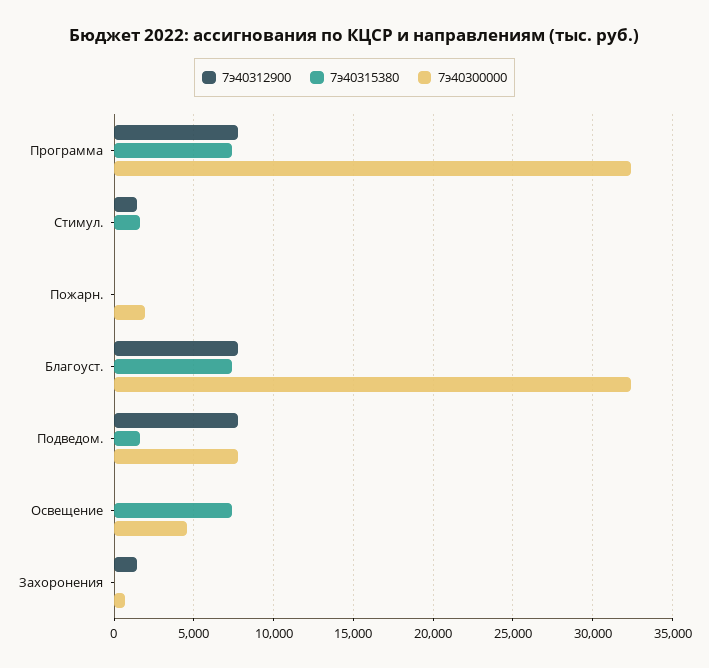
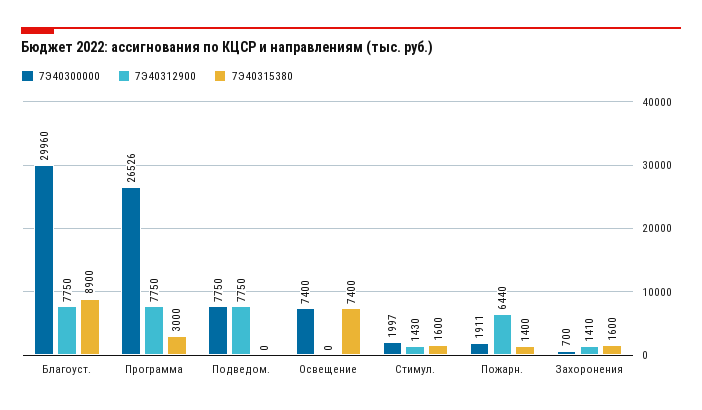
7э40315380, Программа: 7500 -> 3000
7э40300000, Программа: 32500 -> 26526
7э40300000, Стимул.: 0 -> 1997
7э40312900, Пожарн.: 0 -> 6440
7э40315380, Пожарн.: 0 -> 1400
7э40315380, Благоуст.: 7500 -> 8900
7э40300000, Благоуст.: 32500 -> 29960
7э40315380, Подведом.: 1500 -> 0
7э40300000, Освещение: 4500 -> 7400
7э40315380, Захоронения: 0 -> 1600

